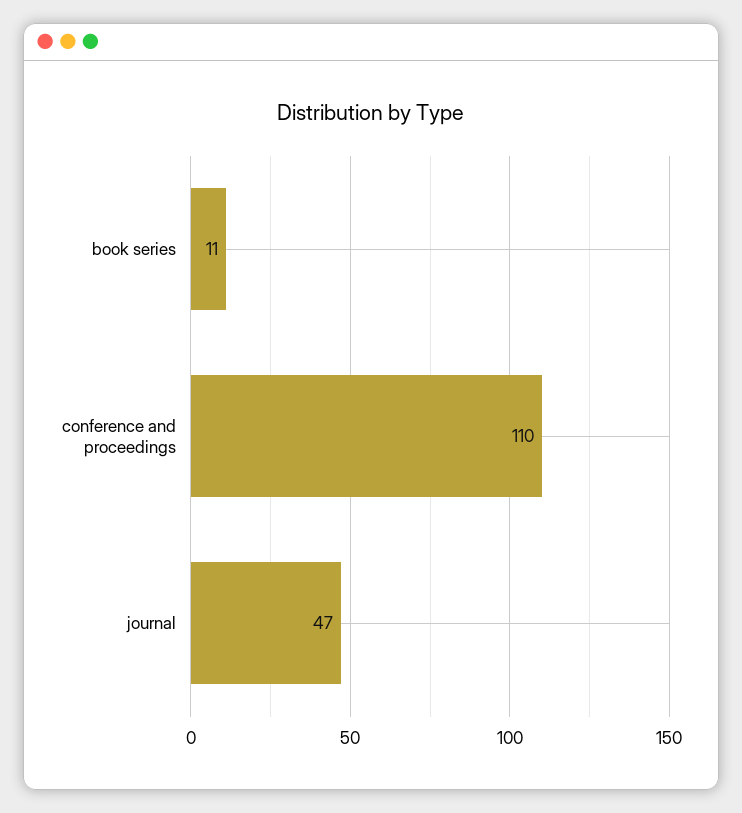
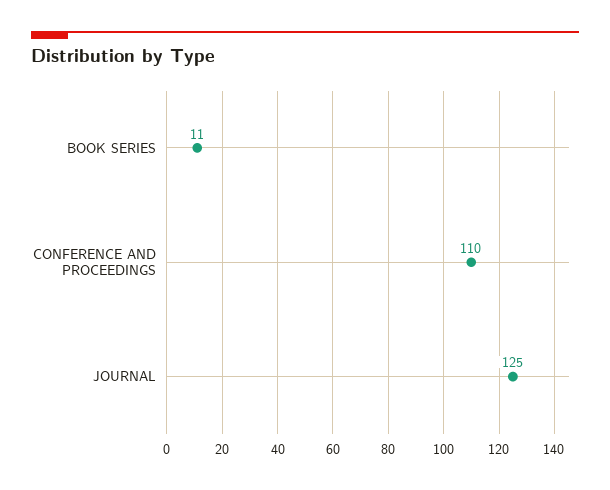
journal: 47 -> 125

